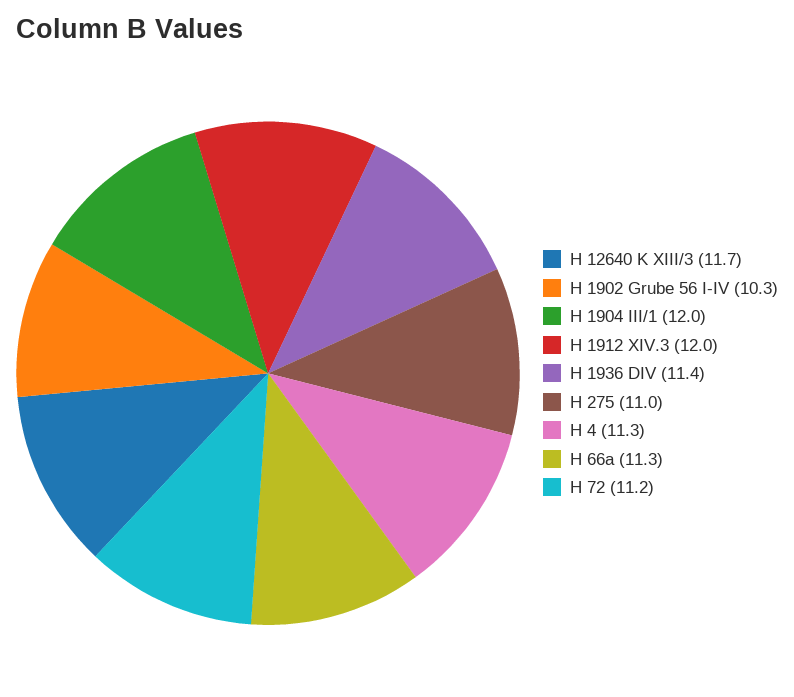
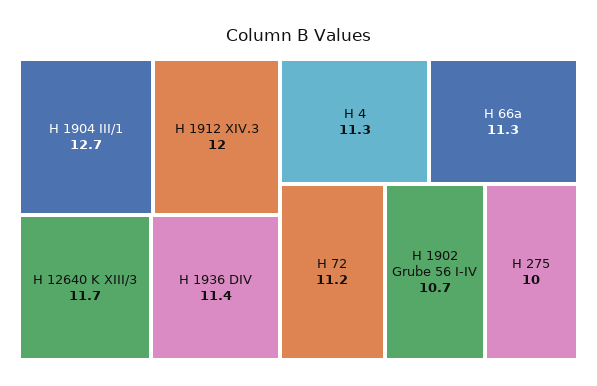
H 1902 Grube 56 I-IV: 10.3 -> 10.7
H 1904 III/1: 12 -> 12.7
H 275: 11 -> 10

